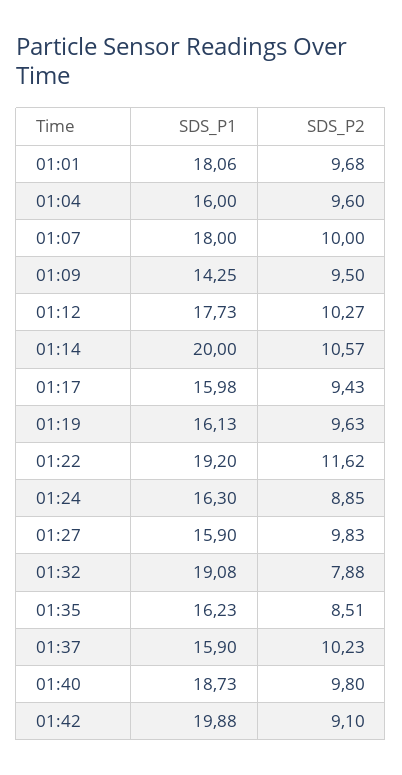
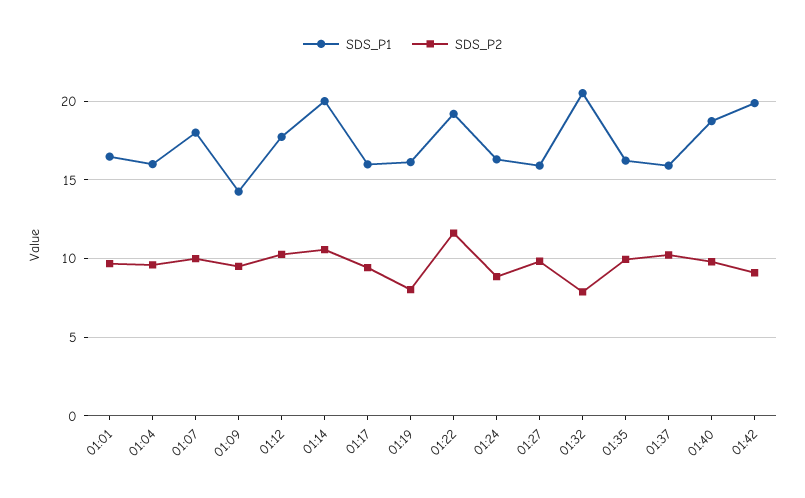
SDS_P1, 01:01: 18.06 -> 16.5
SDS_P2, 01:19: 9.63 -> 8
SDS_P1, 01:32: 19.08 -> 20.5
SDS_P2, 01:35: 8.51 -> 10

